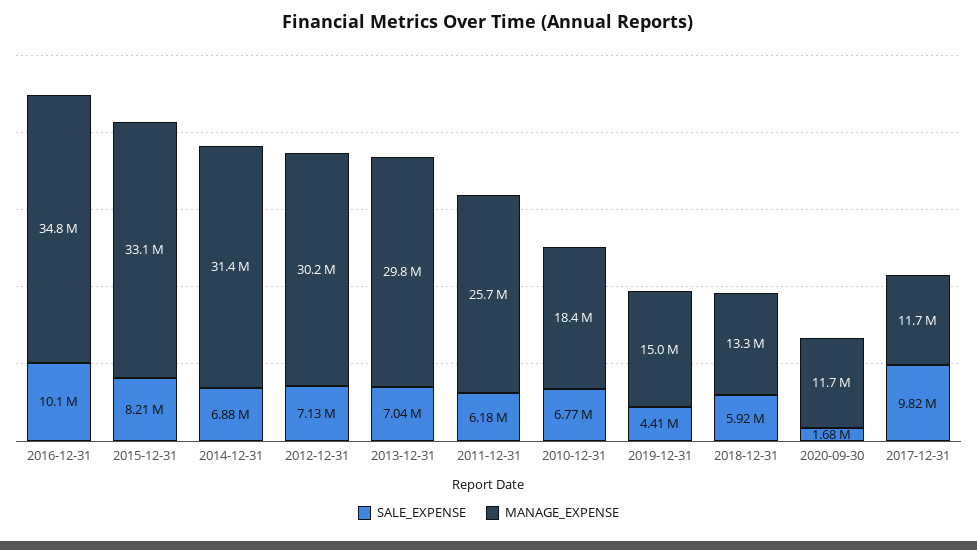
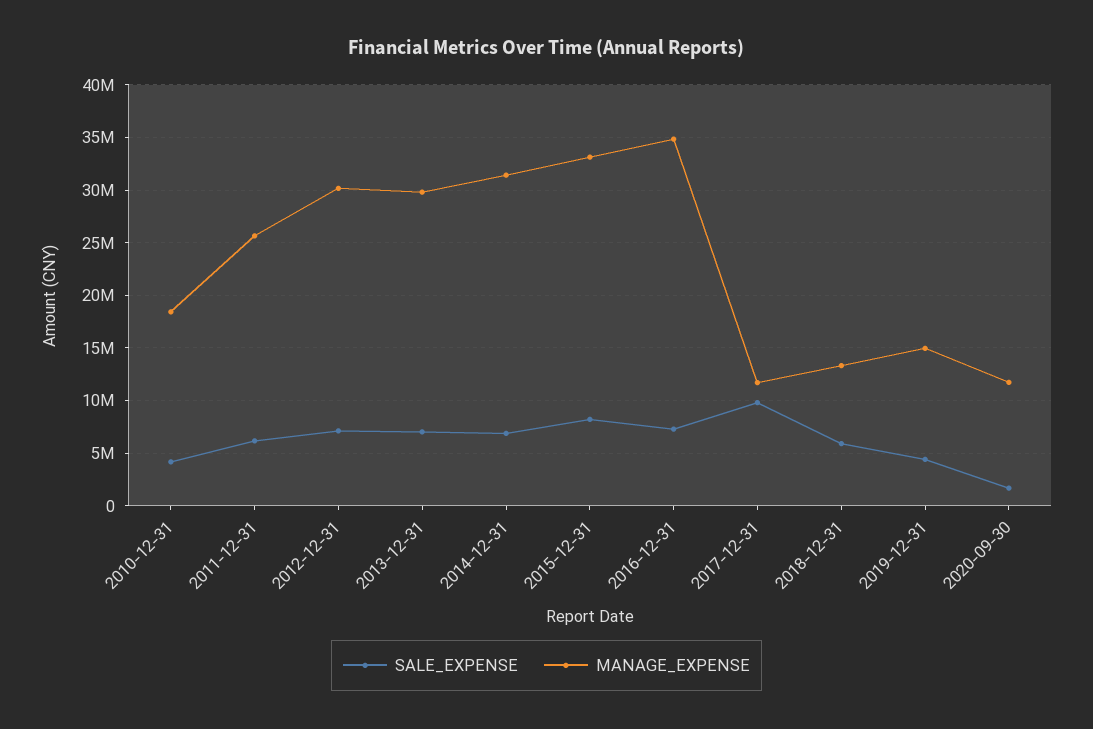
SALE_EXPENSE, 2016-12-31: 10100000 -> 7000000
SALE_EXPENSE, 2010-12-31: 6770000 -> 4000000

